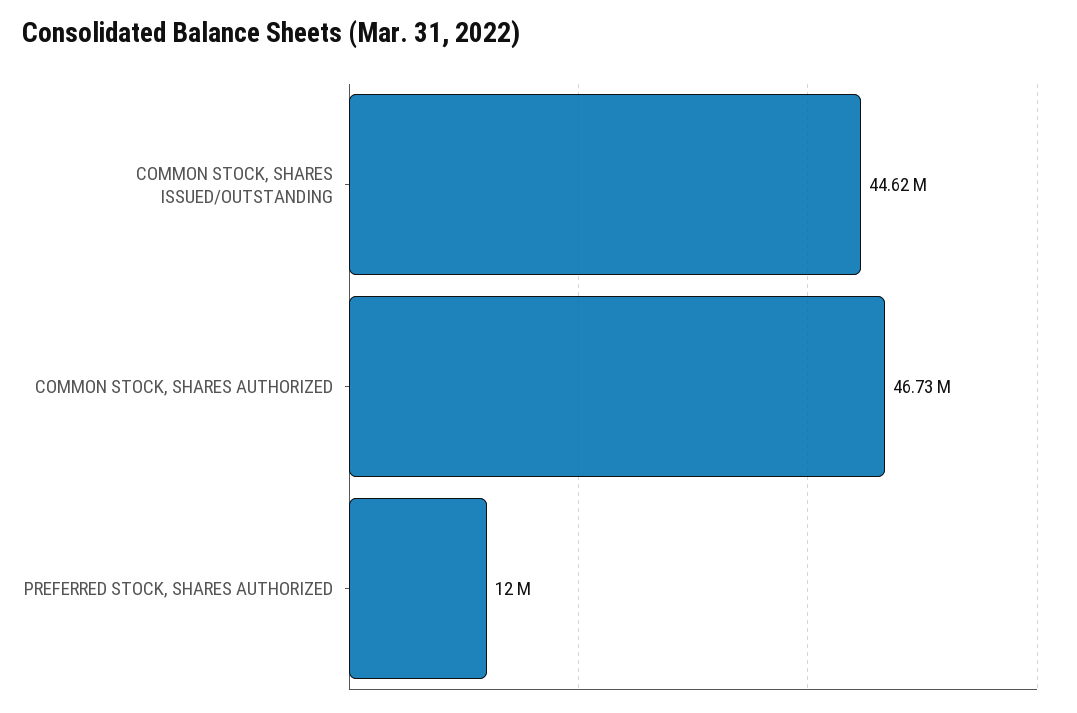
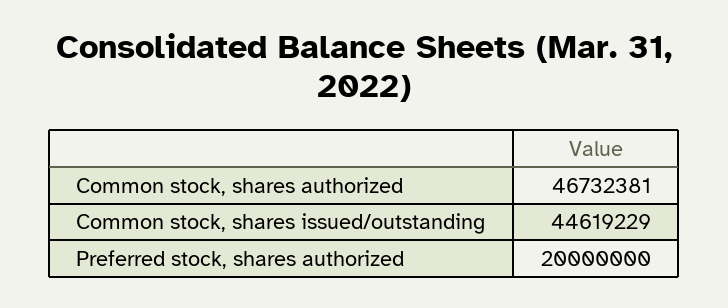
PREFERRED STOCK, SHARES AUTHORIZED: 12000000 -> 20000000

